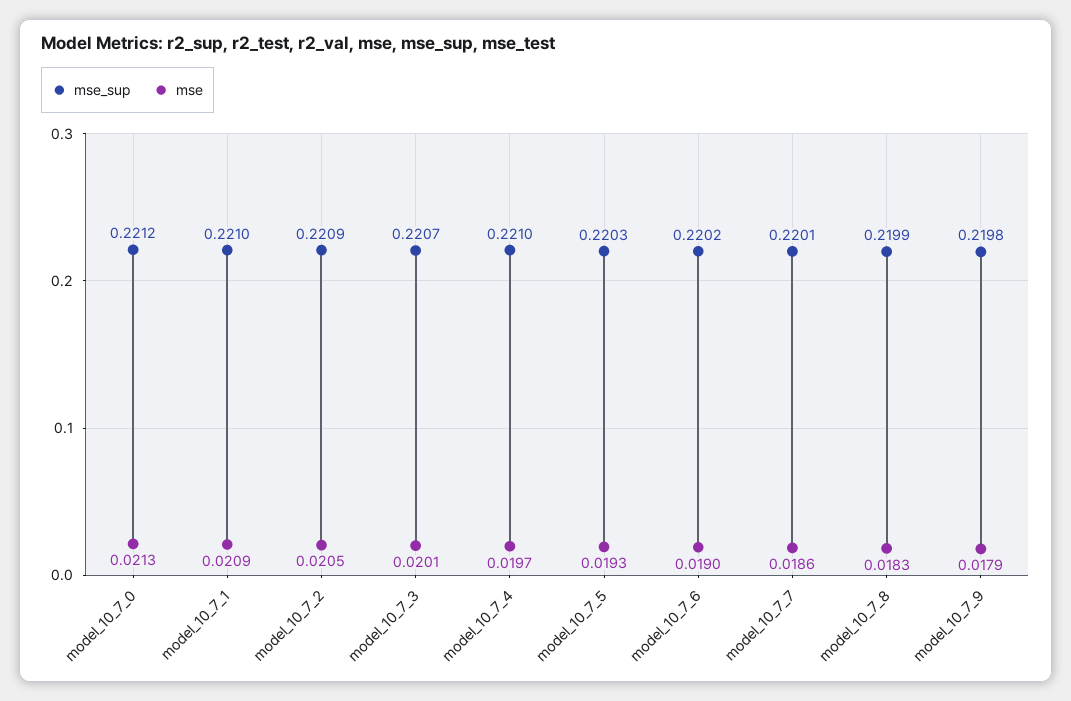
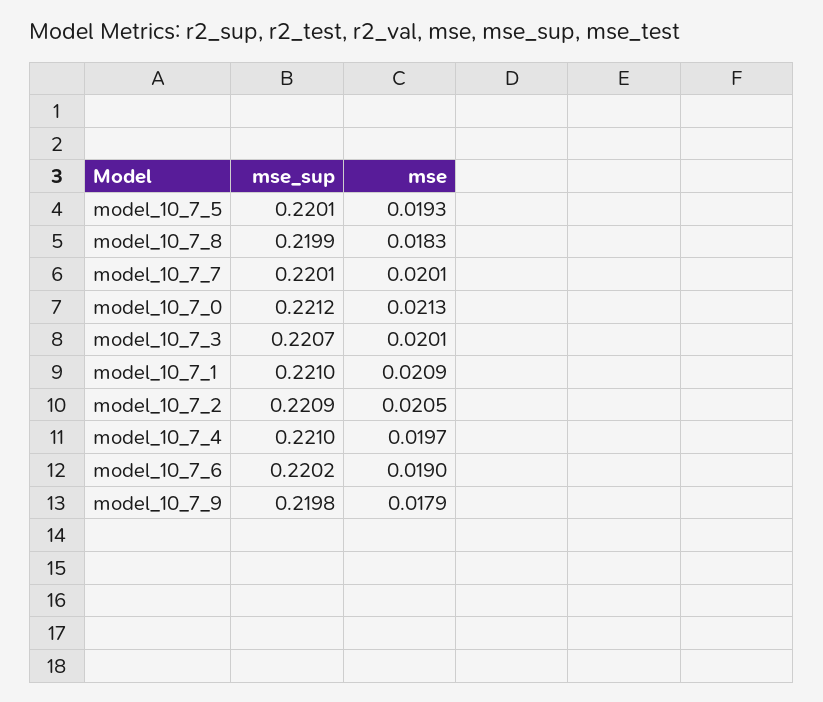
mse_sup, model_10_7_5: 0.2203 -> 0.2201
mse, model_10_7_7: 0.0186 -> 0.0201

